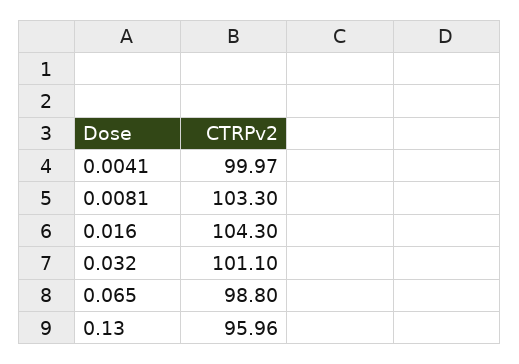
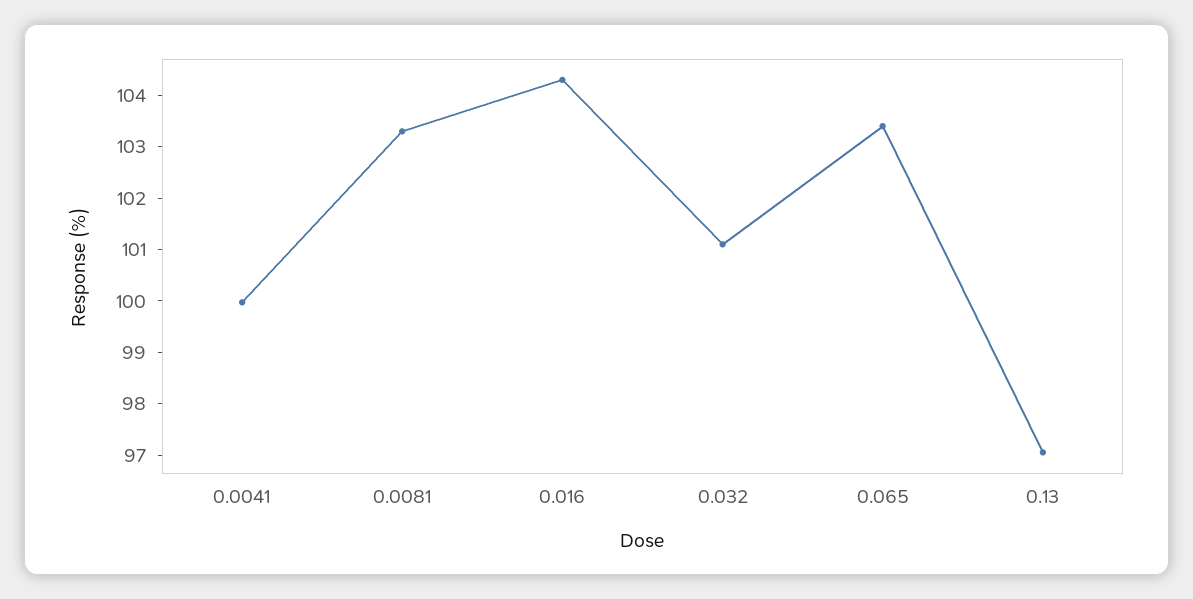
0.065: 98.8 -> 103.4
0.13: 95.96 -> 97

